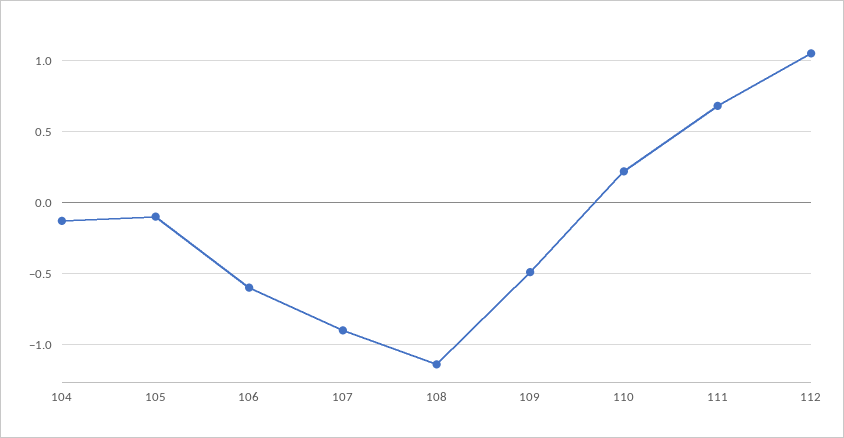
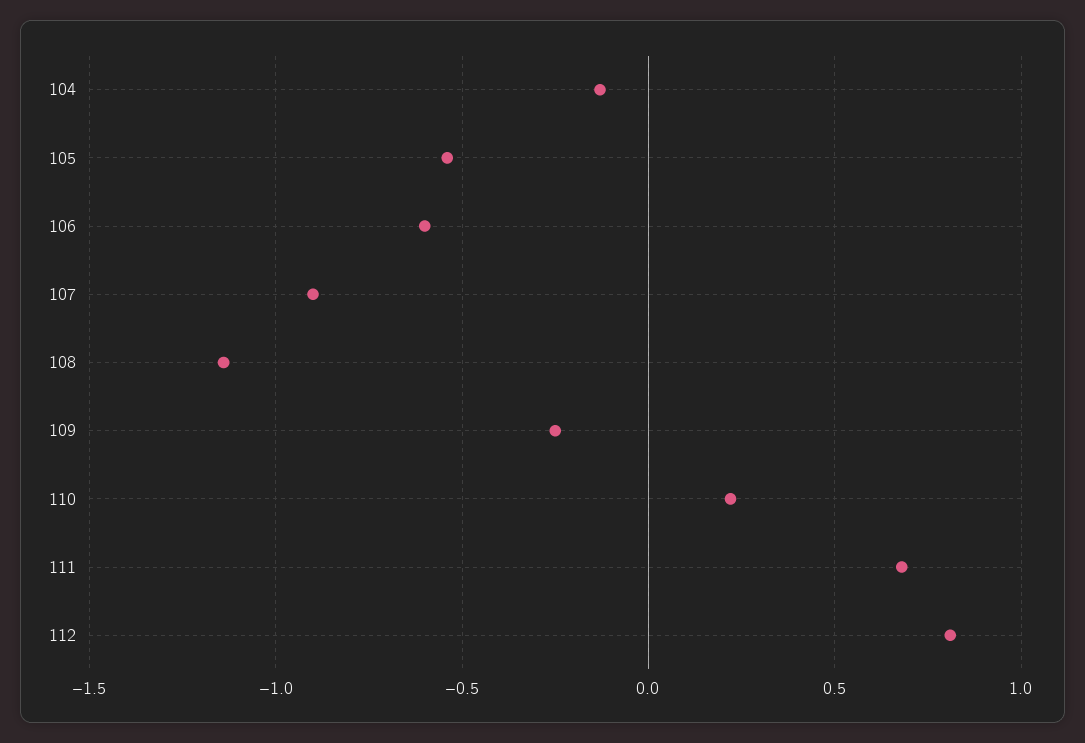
105: -0.1 -> -0.55
109: -0.5 -> -0.25
112: 1.05 -> 0.8

